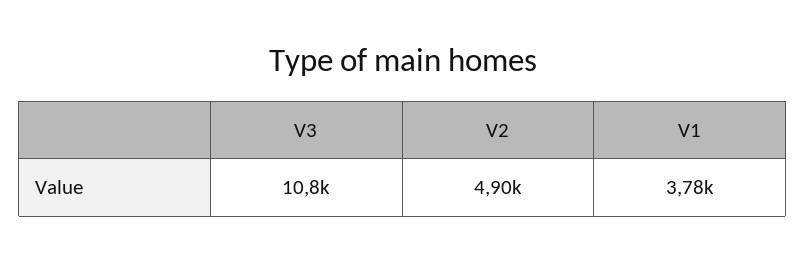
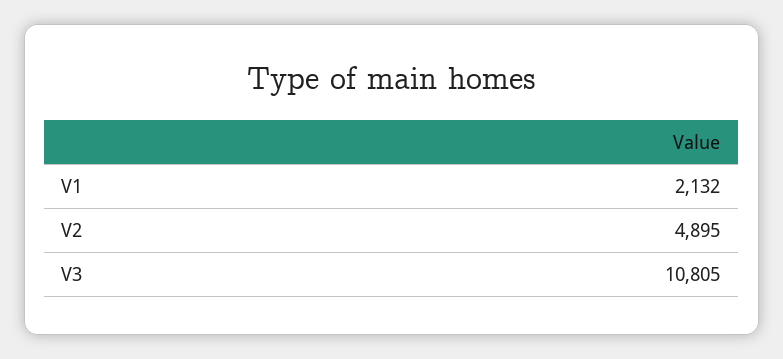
V1: 3780 -> 2132

